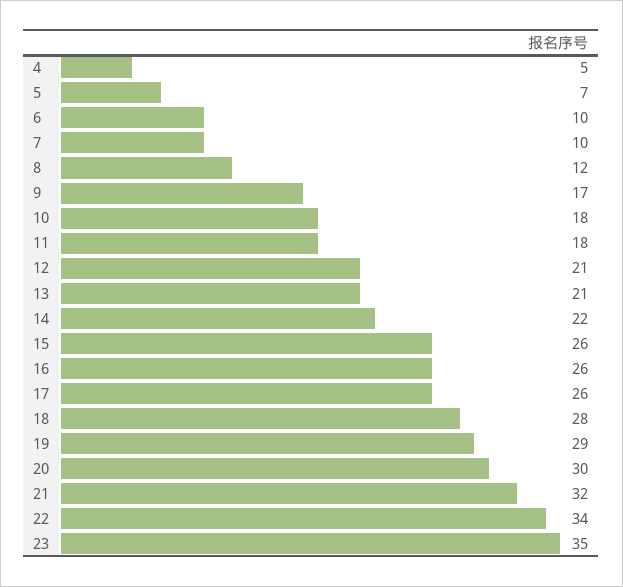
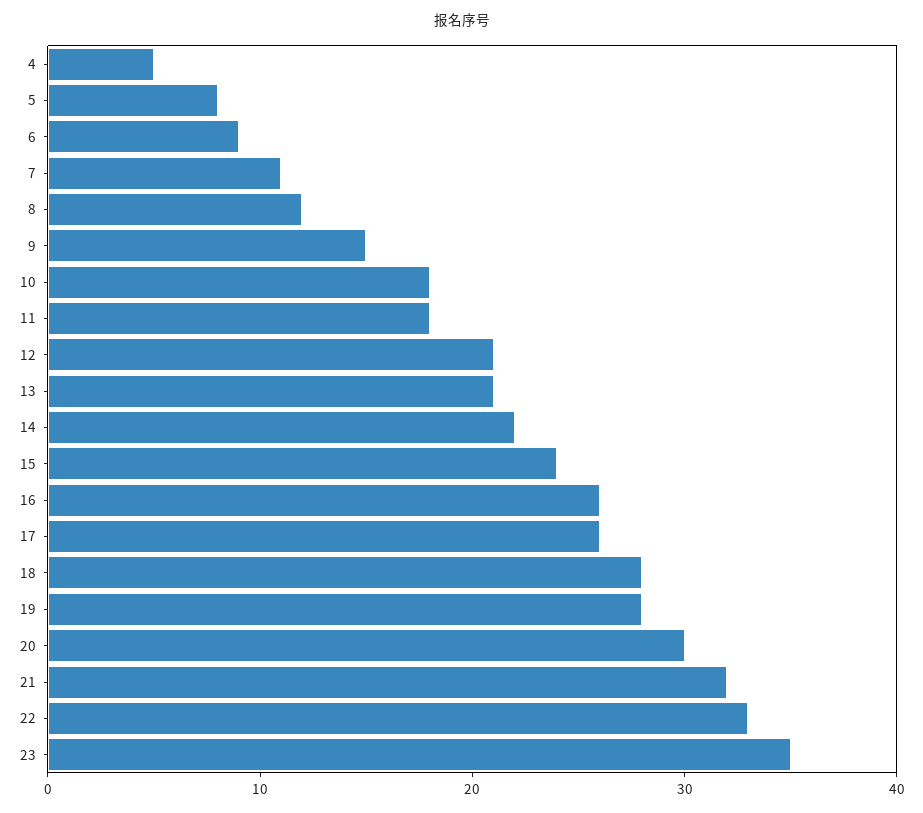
5: 7 -> 8
6: 10 -> 9
7: 10 -> 11
9: 17 -> 15
15: 26 -> 24
19: 29 -> 28
22: 34 -> 33

